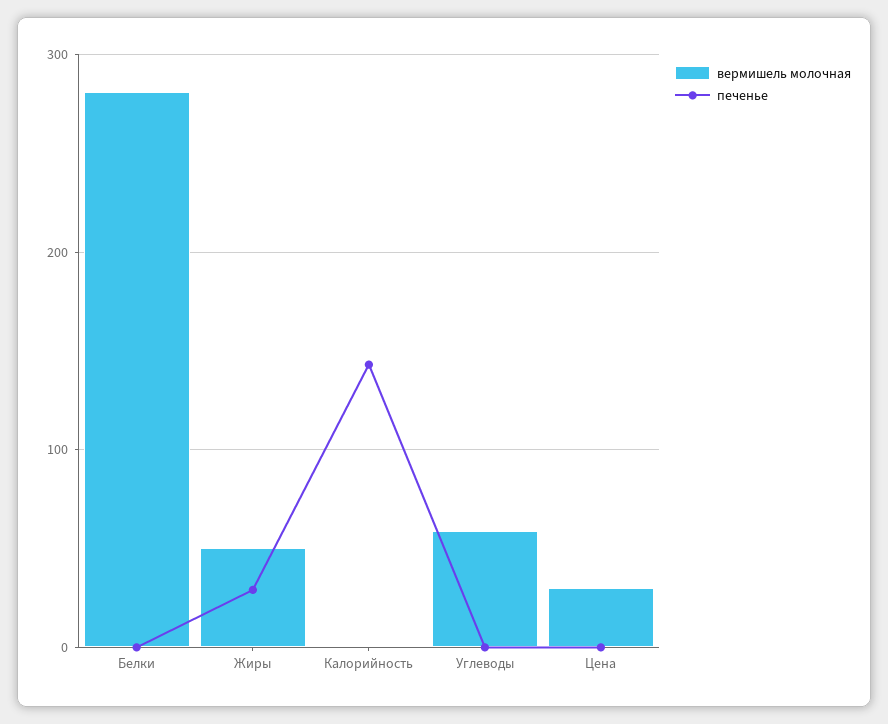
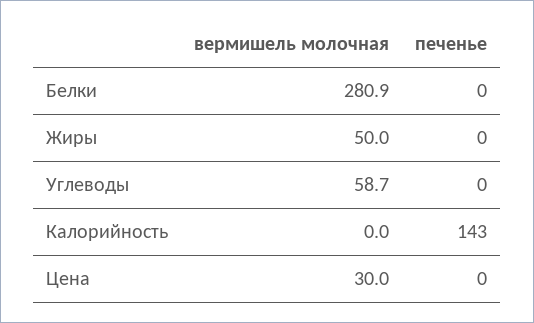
печенье, Жиры: 30 -> 0

